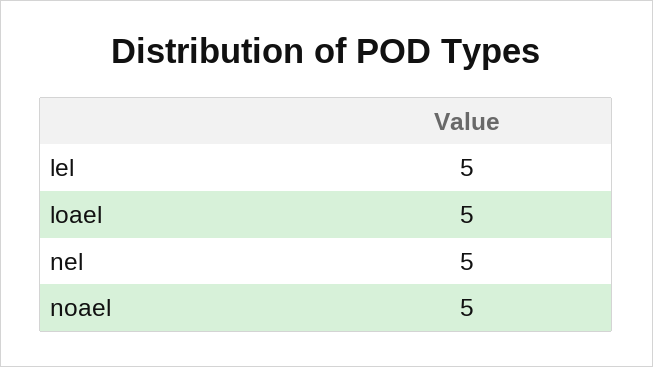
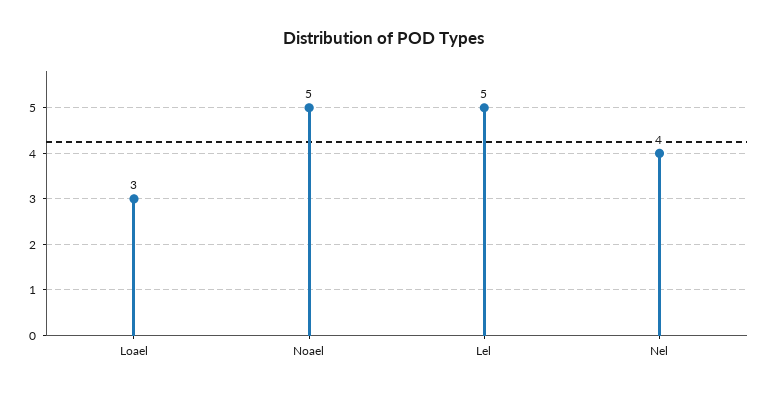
loael: 5 -> 3
nel: 5 -> 4

